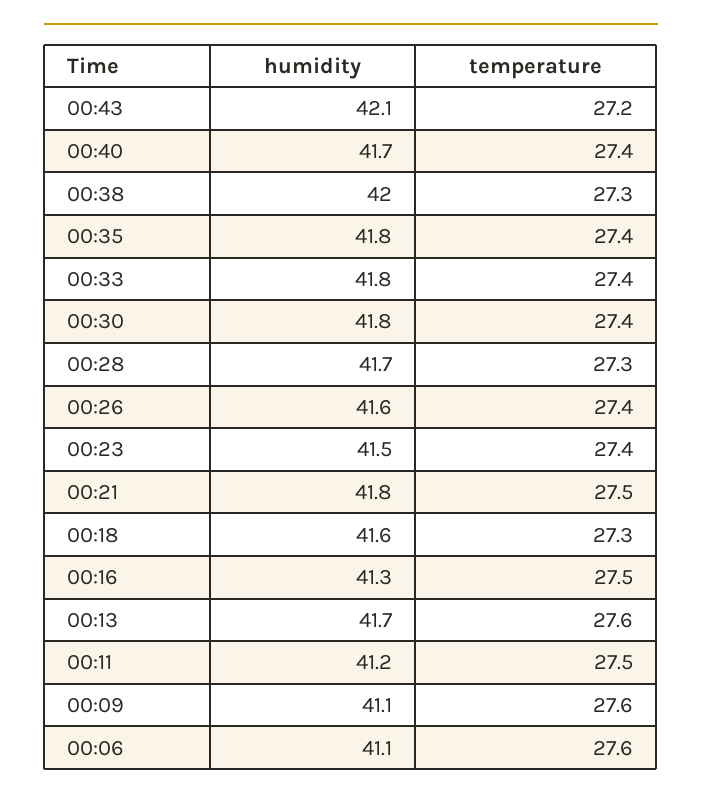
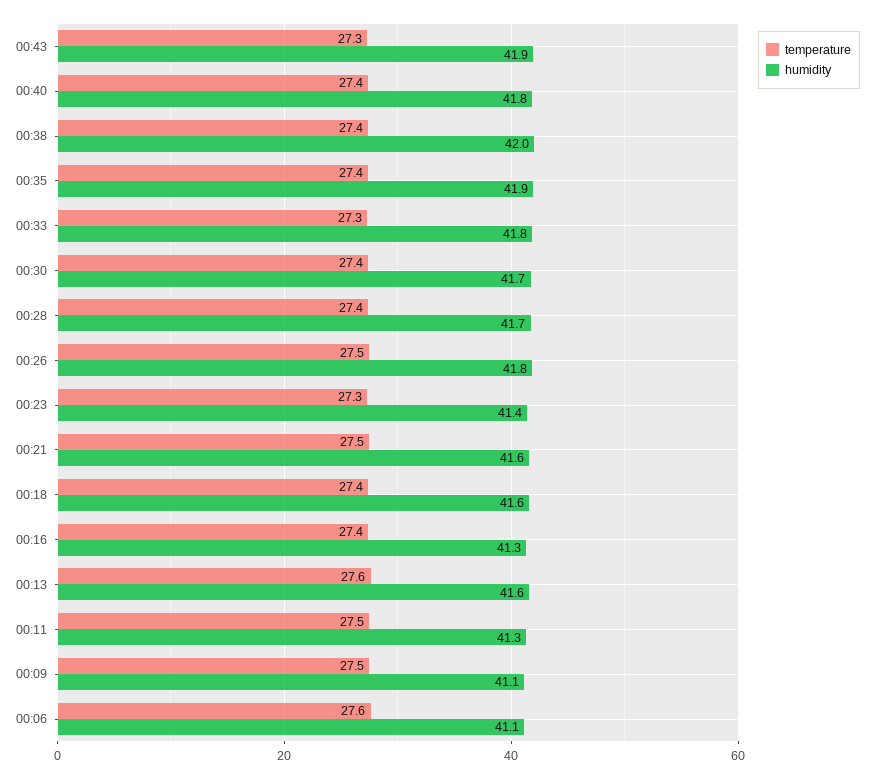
humidity, 00:43: 42.1 -> 41.9
temperature, 00:43: 27.2 -> 27.3
humidity, 00:40: 41.7 -> 41.8
temperature, 00:38: 27.3 -> 27.4
humidity, 00:35: 41.8 -> 41.9
temperature, 00:33: 27.4 -> 27.3
humidity, 00:30: 41.8 -> 41.7
temperature, 00:28: 27.3 -> 27.4
humidity, 00:26: 41.6 -> 41.8
temperature, 00:26: 27.4 -> 27.5
humidity, 00:23: 41.5 -> 41.4
temperature, 00:23: 27.4 -> 27.3
humidity, 00:21: 41.8 -> 41.6
temperature, 00:18: 27.3 -> 27.4
temperature, 00:16: 27.5 -> 27.4
humidity, 00:13: 41.7 -> 41.6
humidity, 00:11: 41.2 -> 41.3
temperature, 00:09: 27.6 -> 27.5

